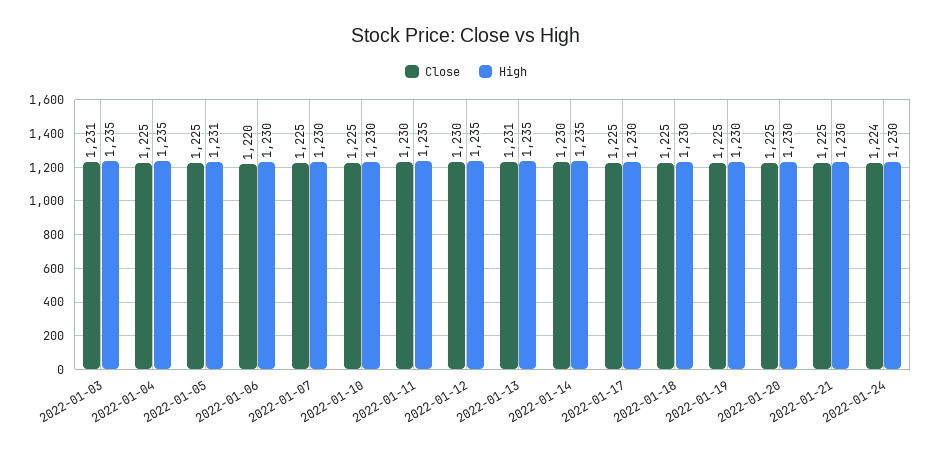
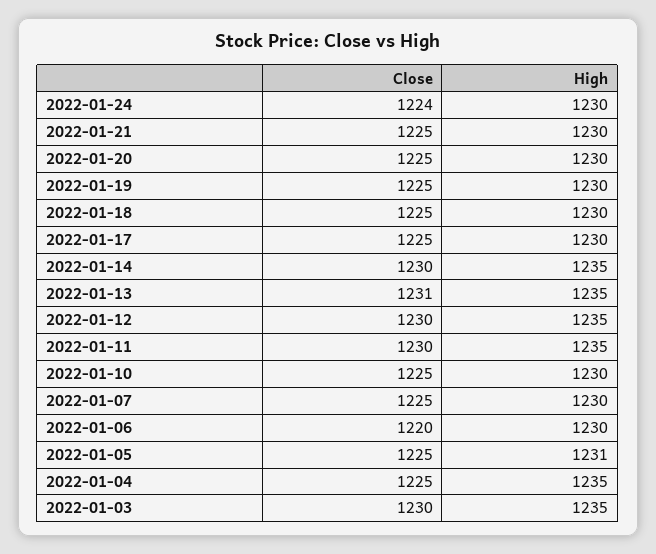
Close, 2022-01-03: 1231 -> 1230

